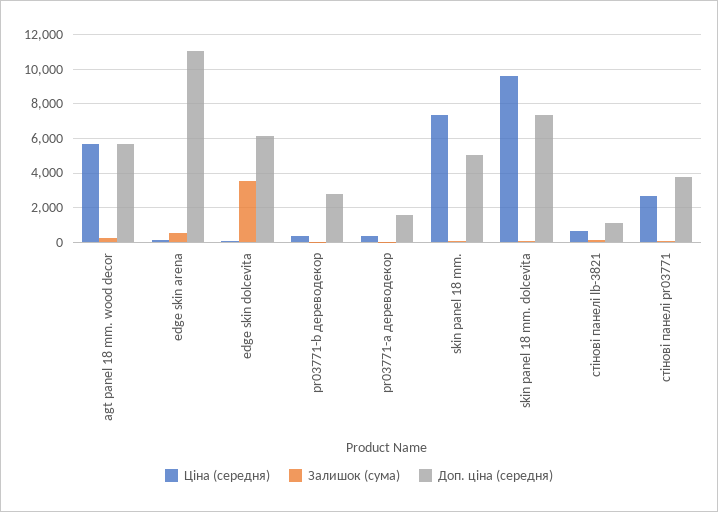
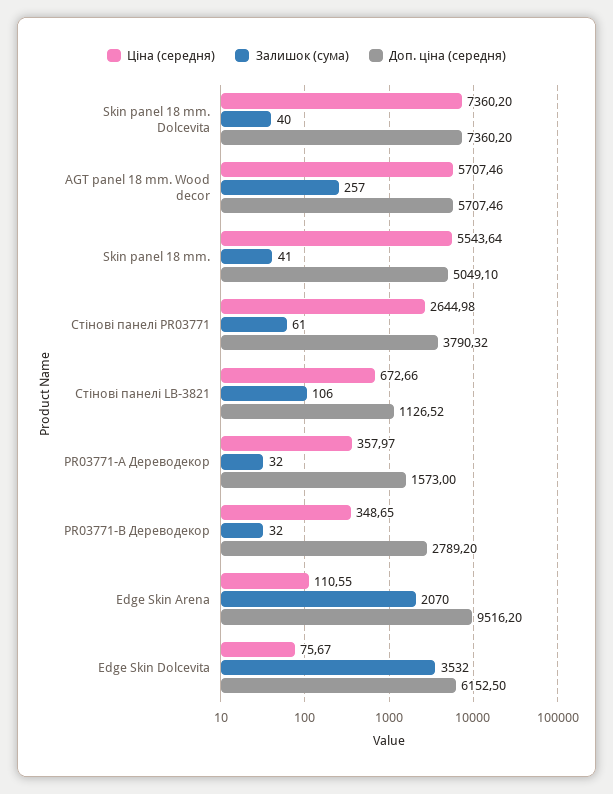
Залишок (сума), edge skin arena: 500 -> 2070
Доп. ціна (середня), edge skin arena: 11000 -> 9516.2
Ціна (середня), skin panel 18 mm.: 7500 -> 5543.64
Ціна (середня), skin panel 18 mm. dolcevita: 9500 -> 7360.2

